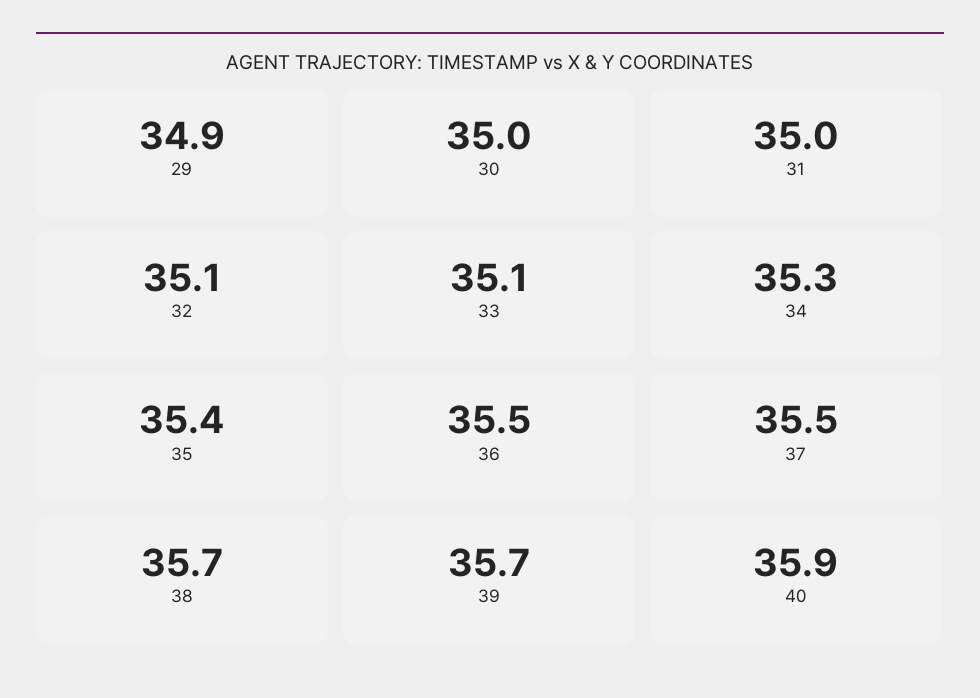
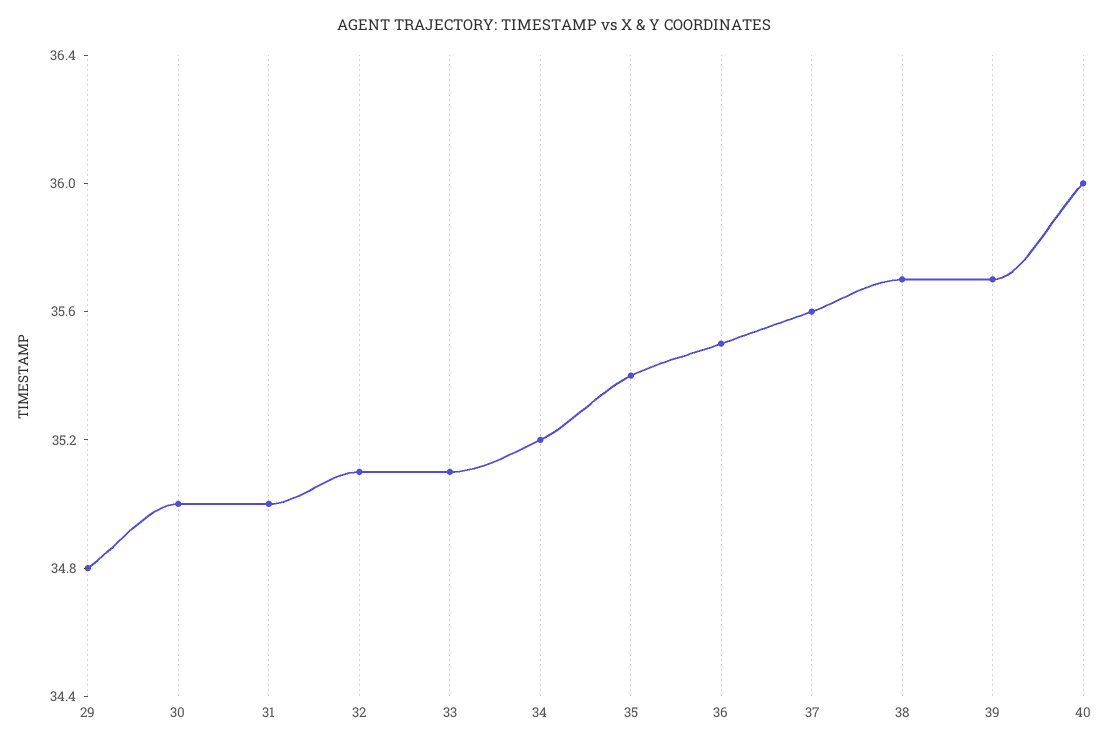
29: 34.9 -> 34.8
34: 35.3 -> 35.2
37: 35.5 -> 35.6
40: 35.9 -> 36

